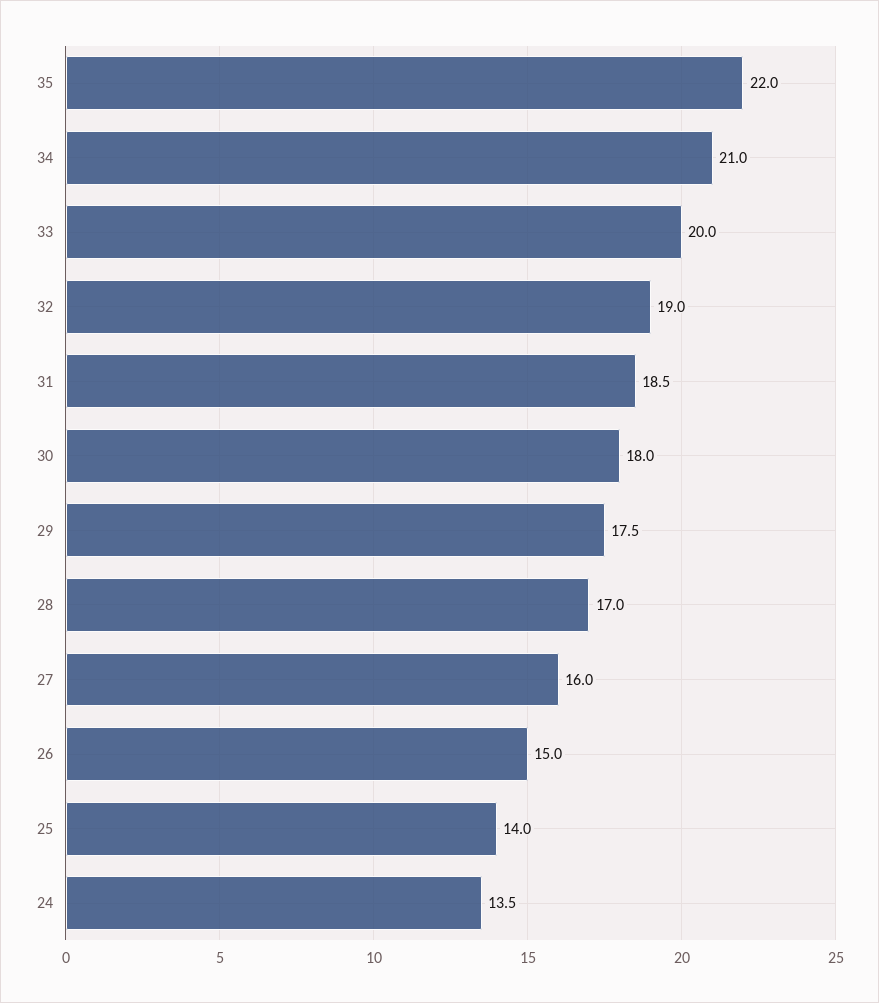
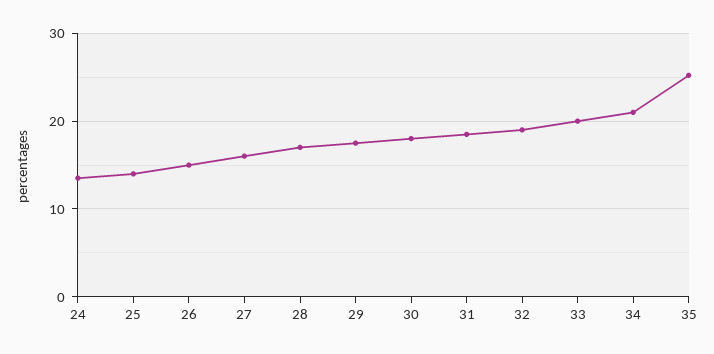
35: 22 -> 25

